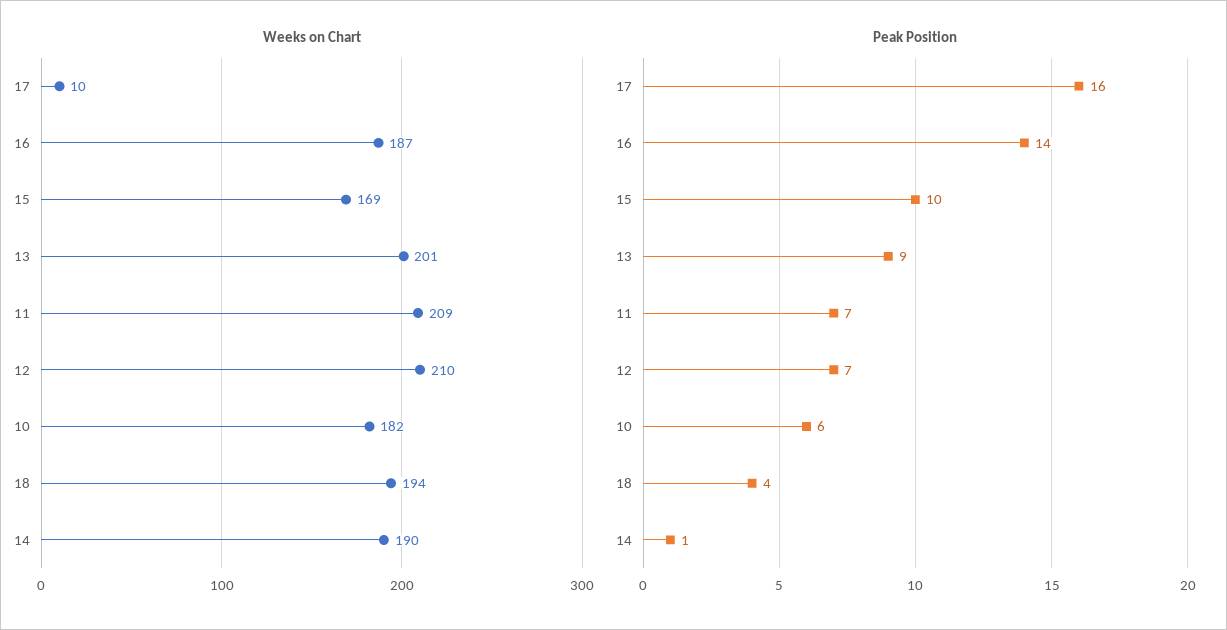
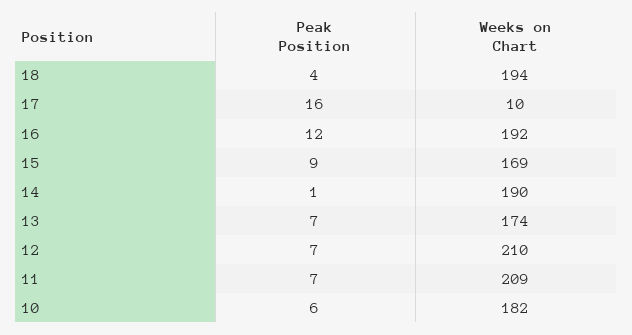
Weeks on Chart, 16: 187 -> 192
Weeks on Chart, 13: 201 -> 174
Peak Position, 16: 14 -> 12
Peak Position, 15: 10 -> 9
Peak Position, 13: 9 -> 7

